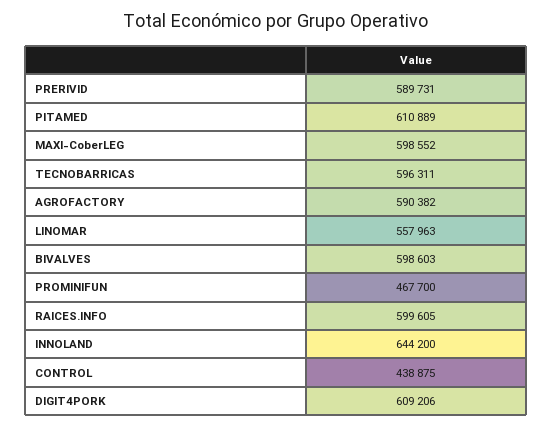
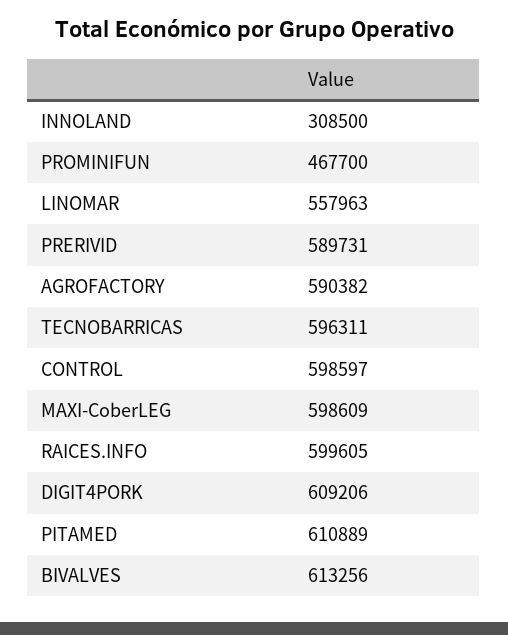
MAXI-CoberLEG: 598552 -> 598609
BIVALVES: 598603 -> 613256
INNOLAND: 644200 -> 308500
CONTROL: 438875 -> 598597

